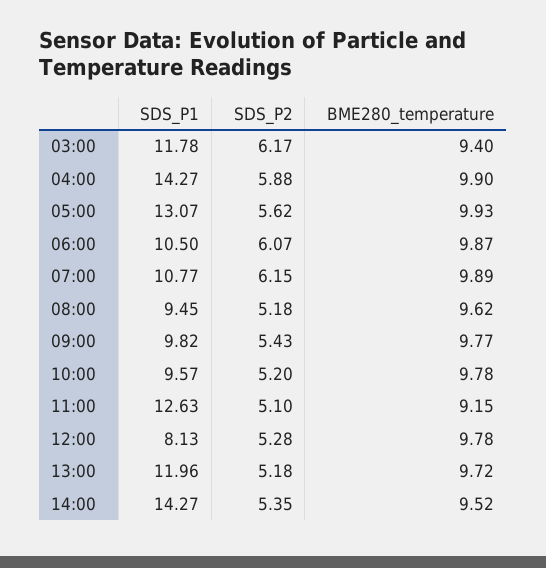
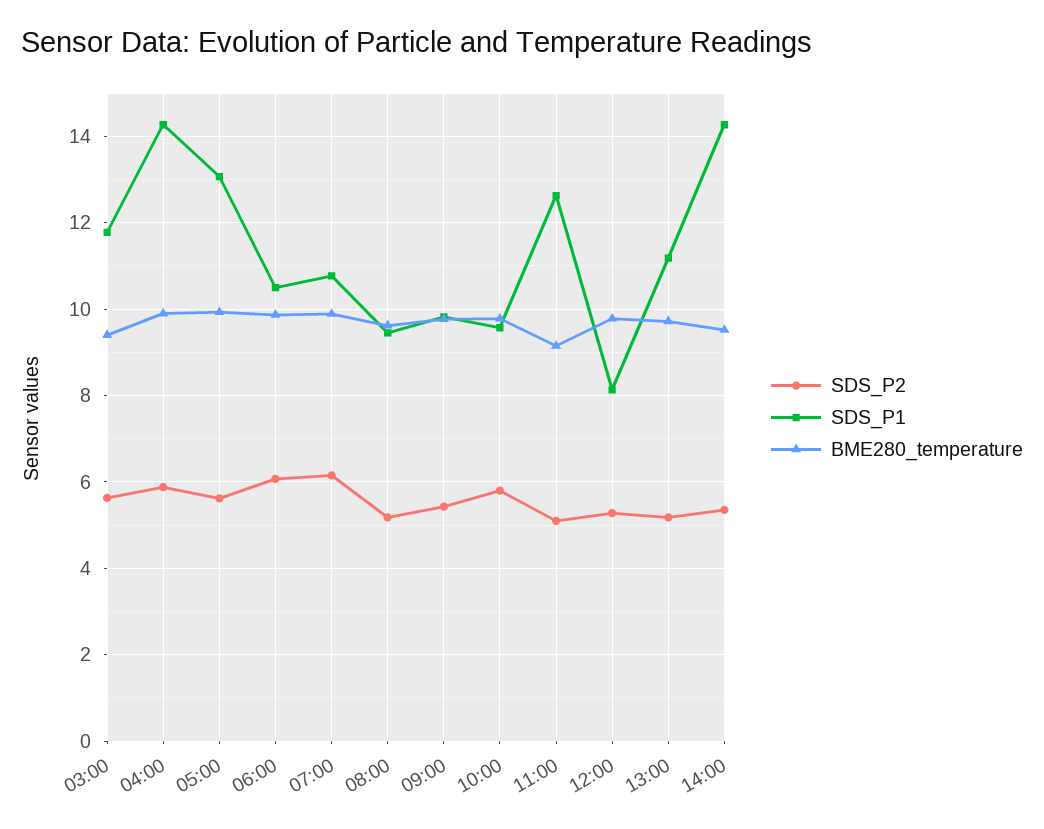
SDS_P2, 03:00: 6.17 -> 5.6
SDS_P2, 10:00: 5.2 -> 5.8
SDS_P1, 13:00: 11.96 -> 11.2

